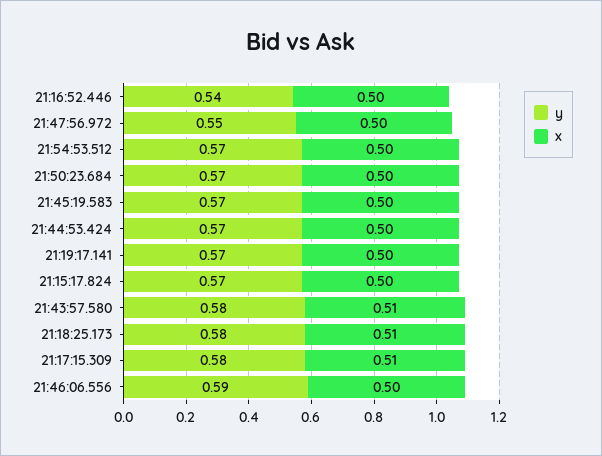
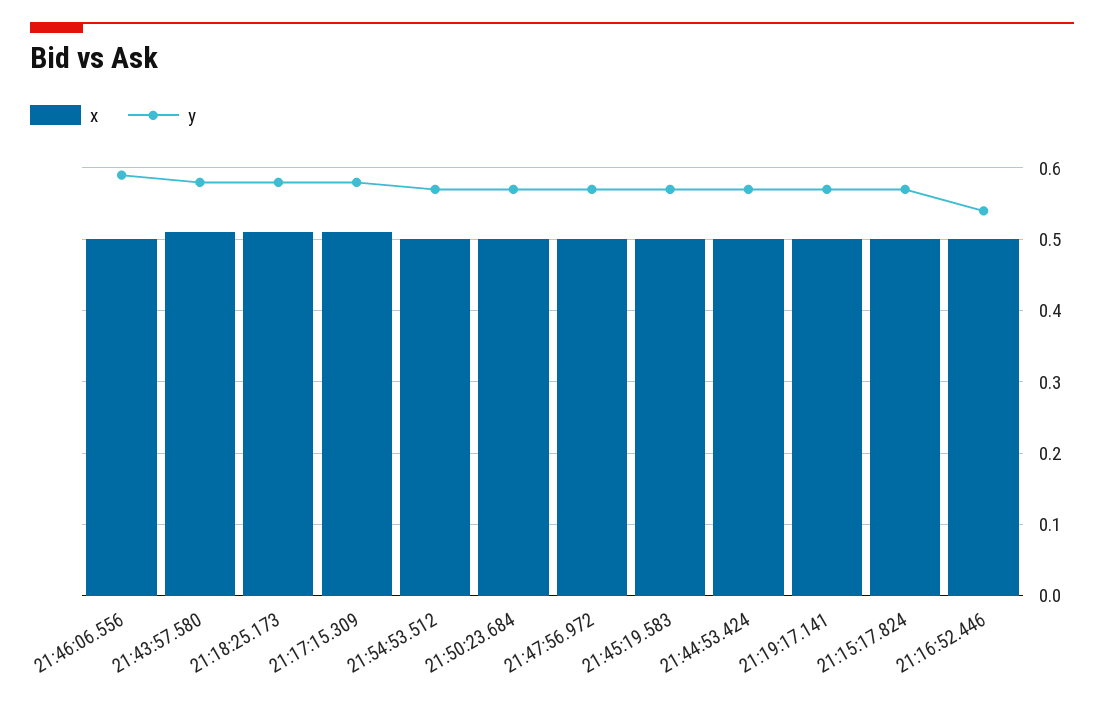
y, 21:47:56.972: 0.55 -> 0.57

